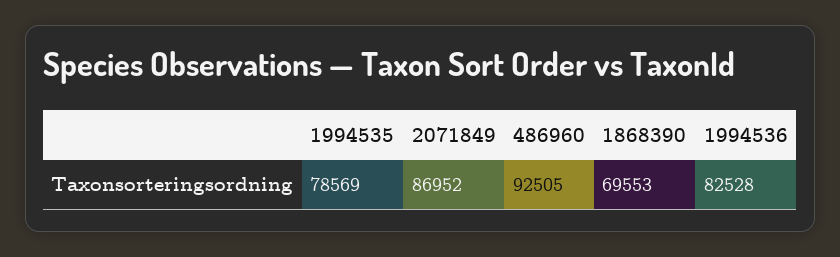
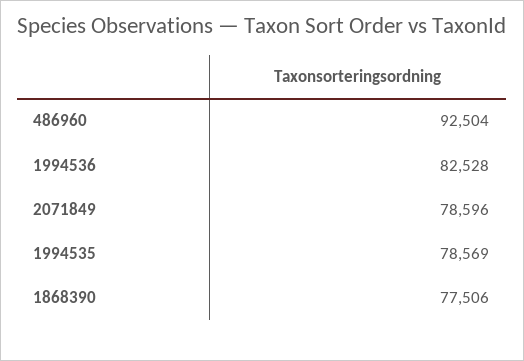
2071849: 86952 -> 78596
486960: 92505 -> 92504
1868390: 69553 -> 77506

